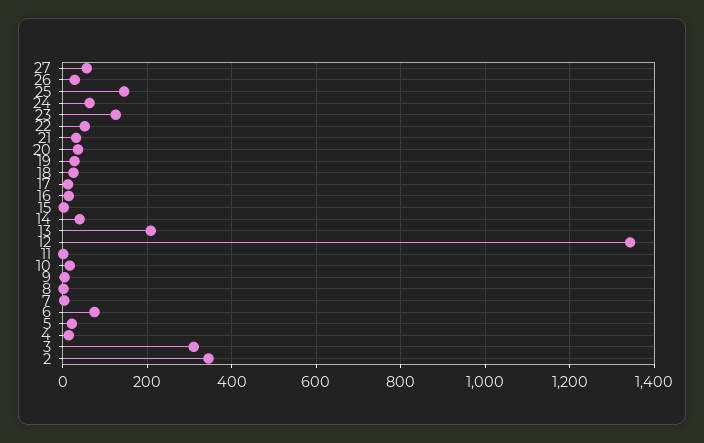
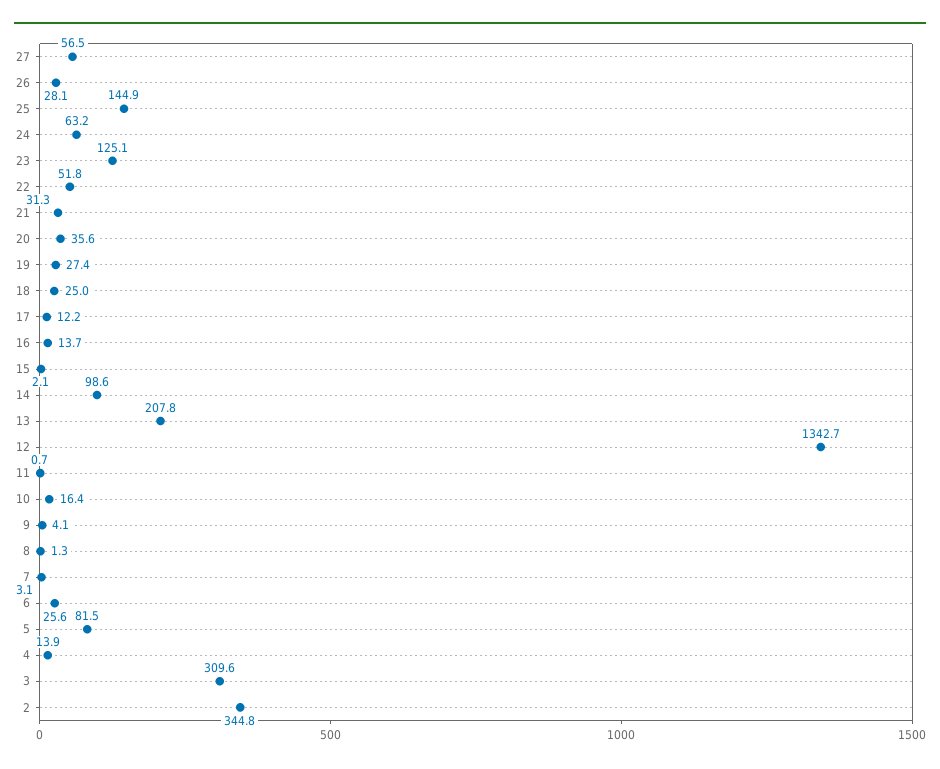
14: 40 -> 98.6
6: 80 -> 25.6
5: 20 -> 81.5

